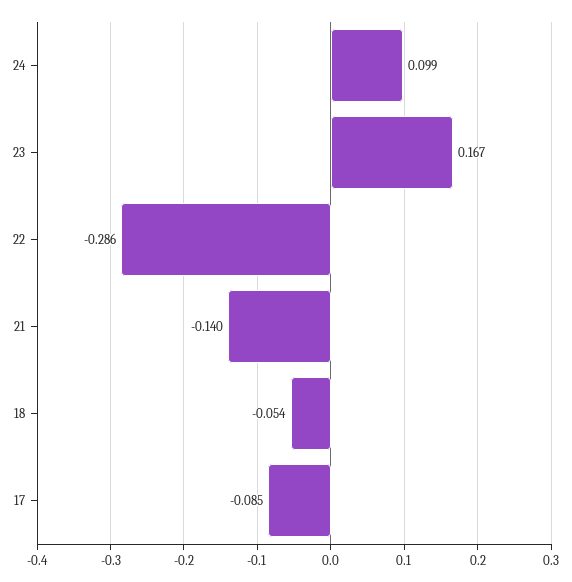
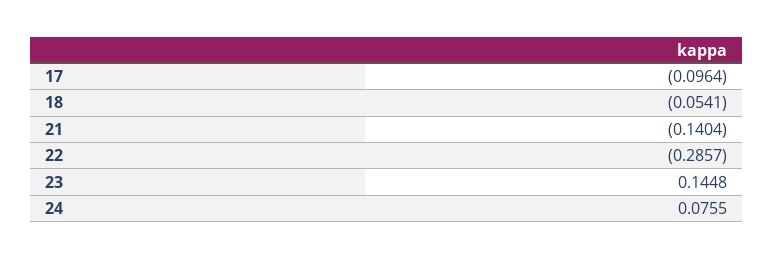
24: 0.099 -> 0.0755
23: 0.167 -> 0.1448
17: -0.085 -> -0.0964

